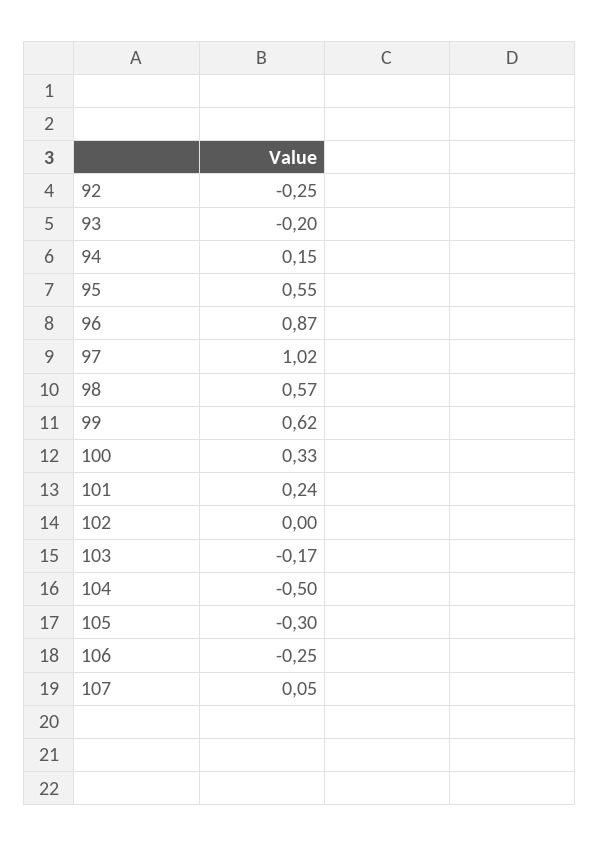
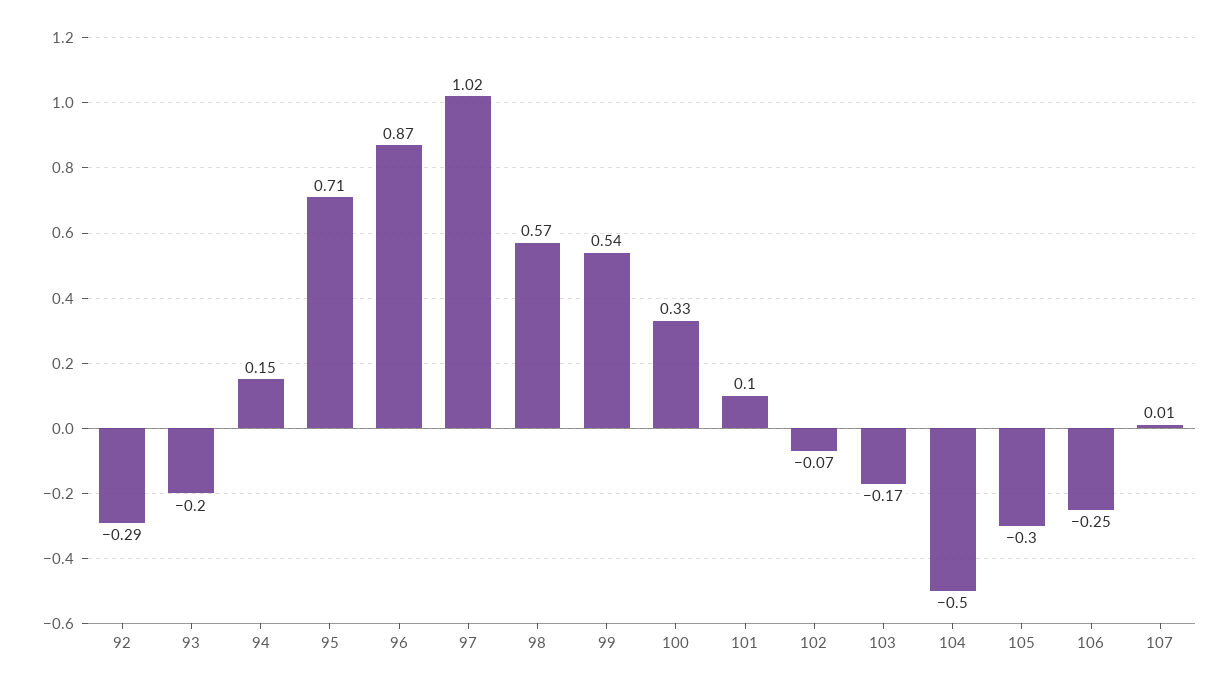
92: -0.25 -> -0.29
95: 0.55 -> 0.71
99: 0.62 -> 0.54
101: 0.24 -> 0.1
102: 0 -> -0.07
107: 0.05 -> 0.01

